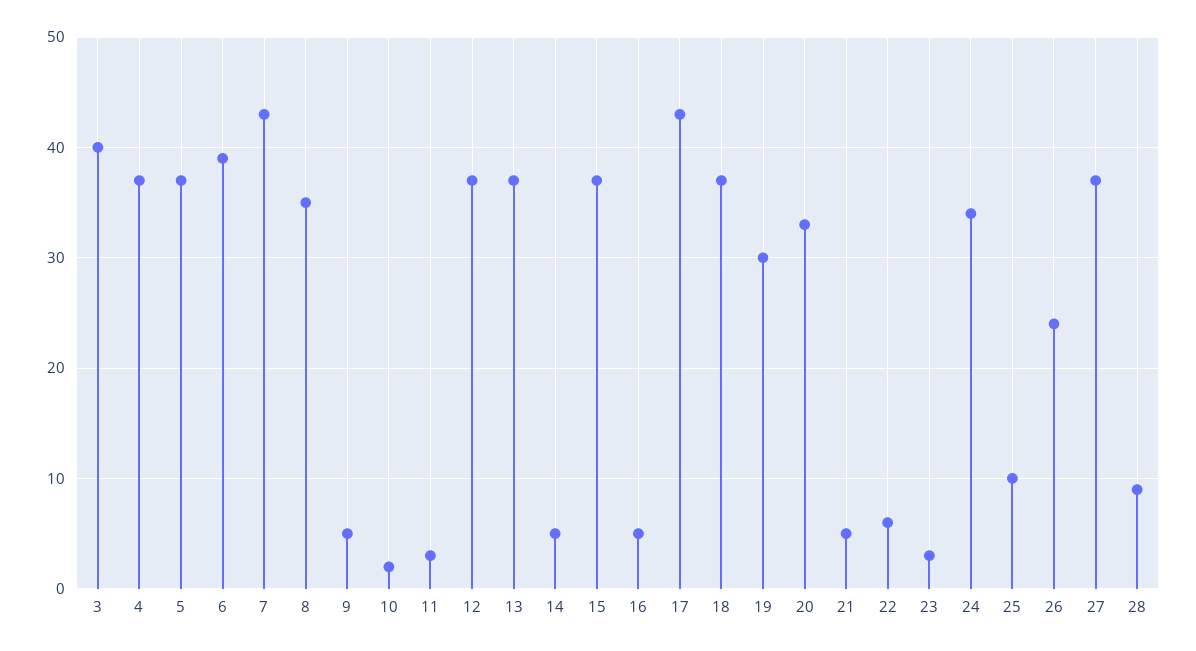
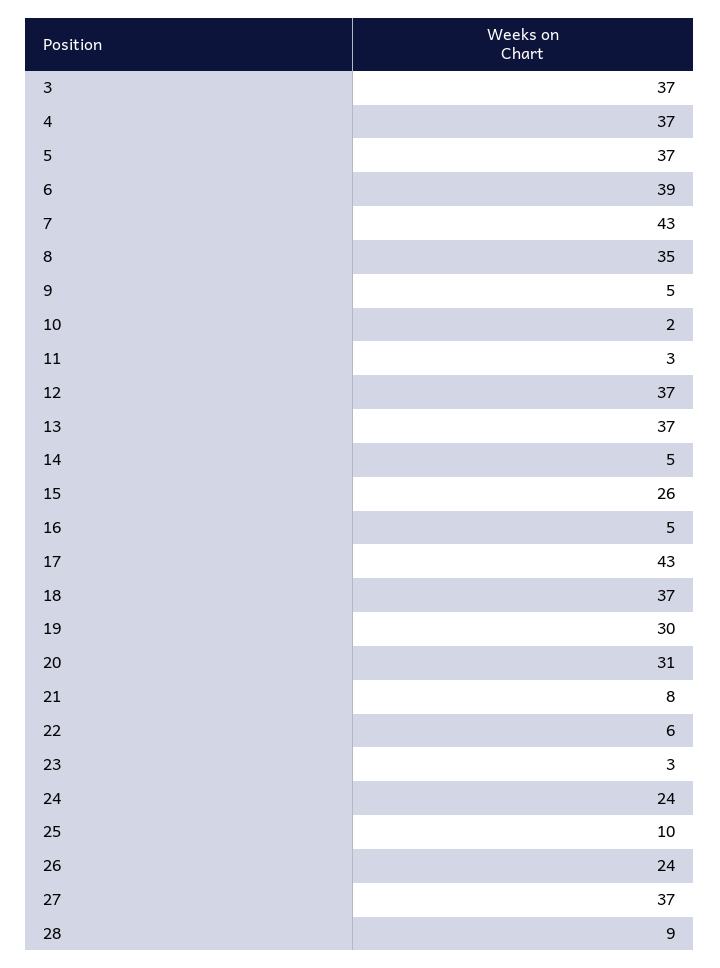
3: 40 -> 37
15: 37 -> 26
20: 33 -> 31
21: 5 -> 8
24: 34 -> 24

